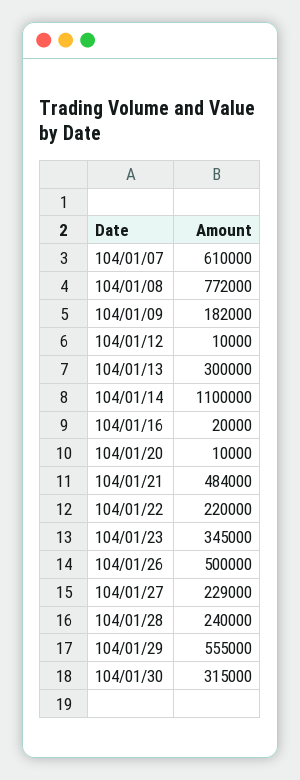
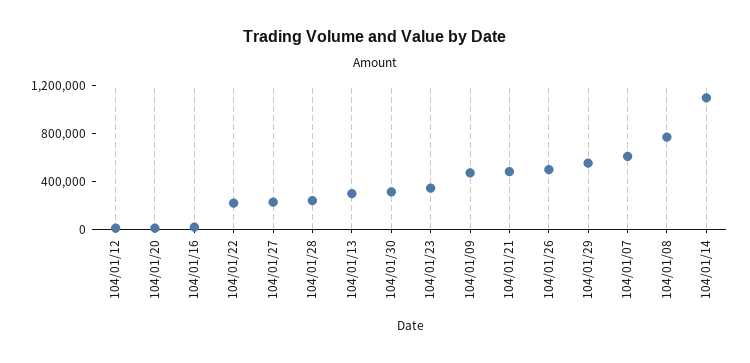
104/01/09: 182000 -> 500000

